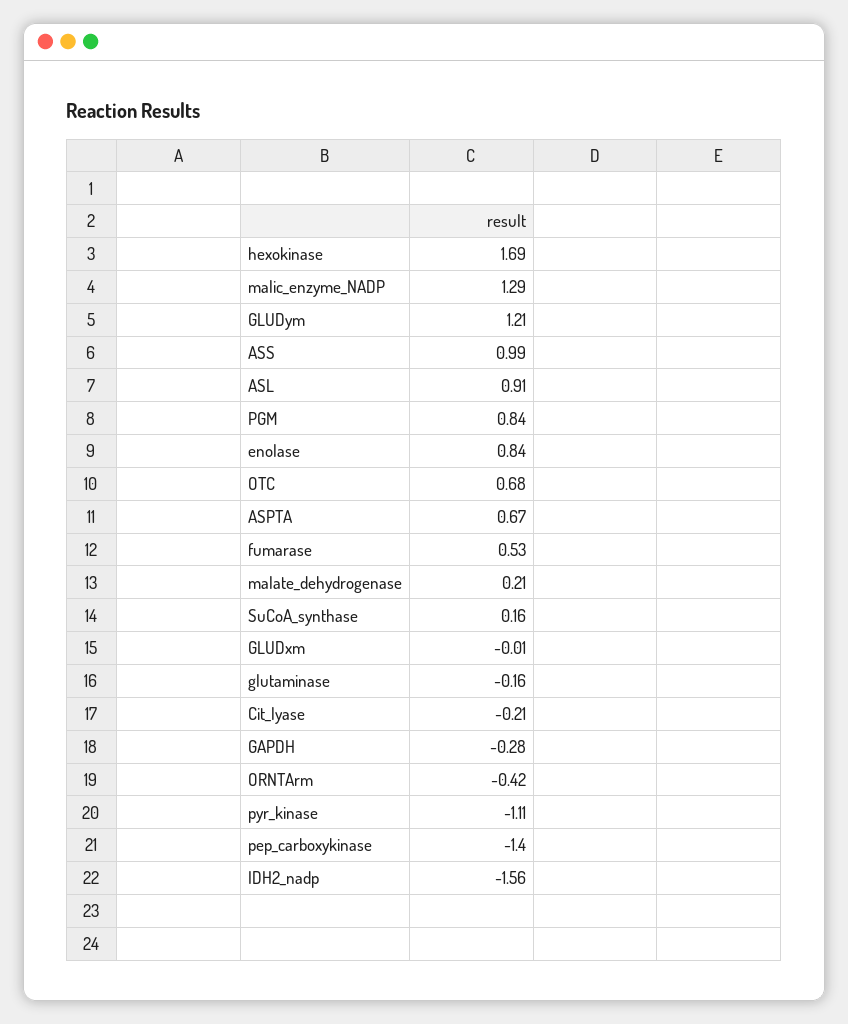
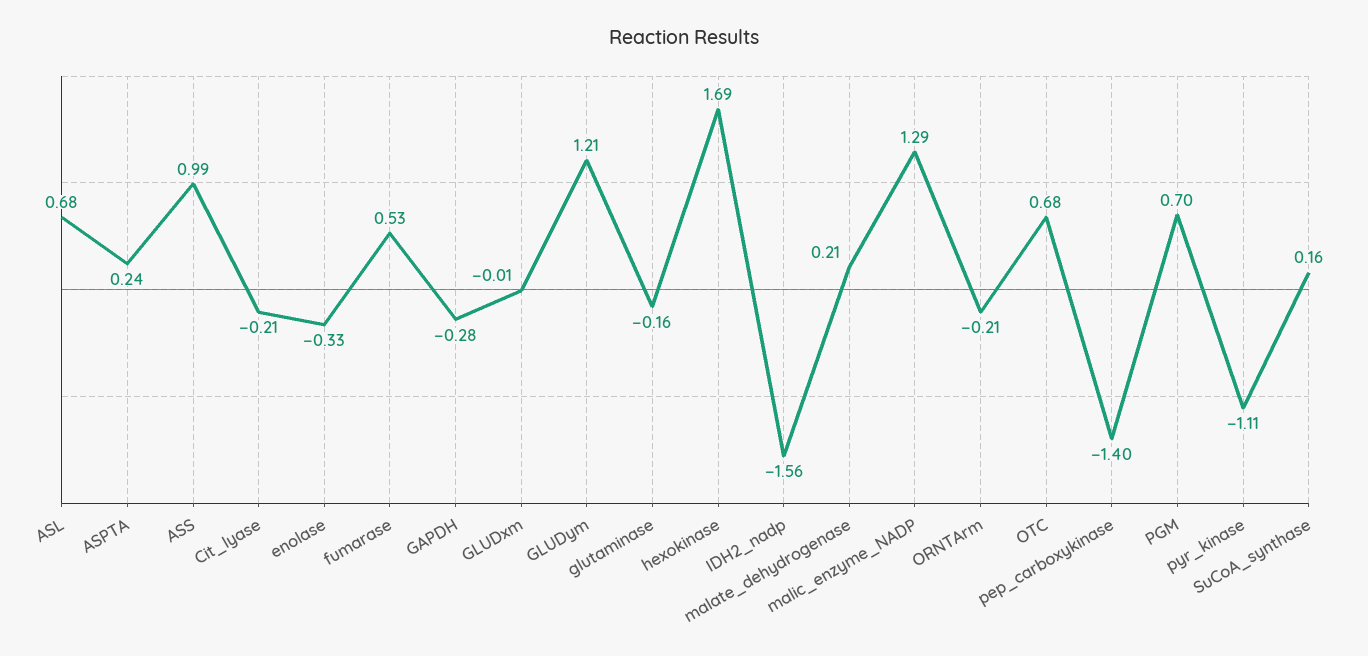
ASL: 0.91 -> 0.68
PGM: 0.84 -> 0.7
enolase: 0.84 -> -0.33
ASPTA: 0.67 -> 0.24
ORNTArm: -0.42 -> -0.21

